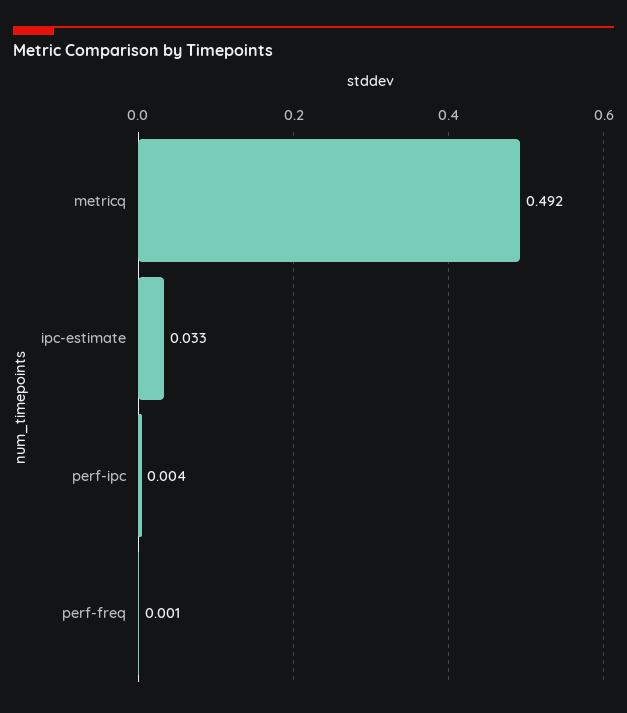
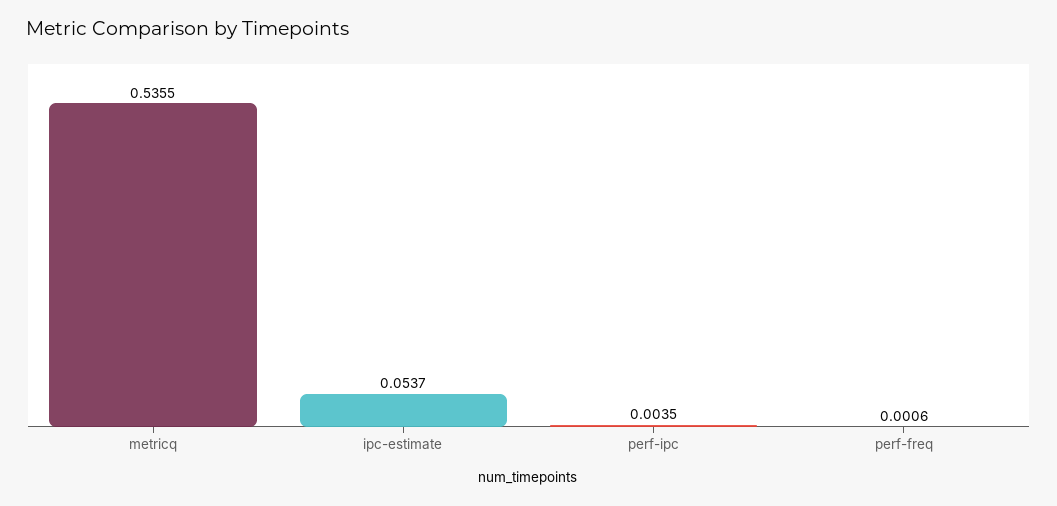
metricq: 0.492 -> 0.5355
ipc-estimate: 0.033 -> 0.0537

